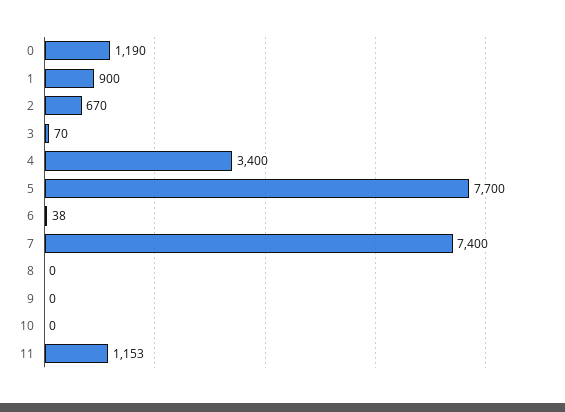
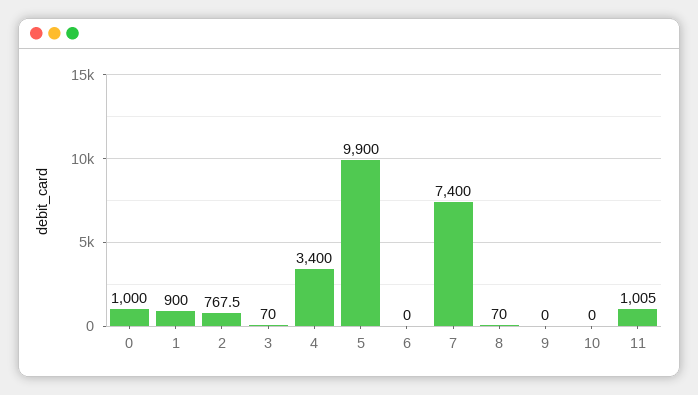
0: 1190 -> 1000
2: 670 -> 767.5
5: 7700 -> 9900
6: 38 -> 0
8: 0 -> 70
11: 1153 -> 1005

